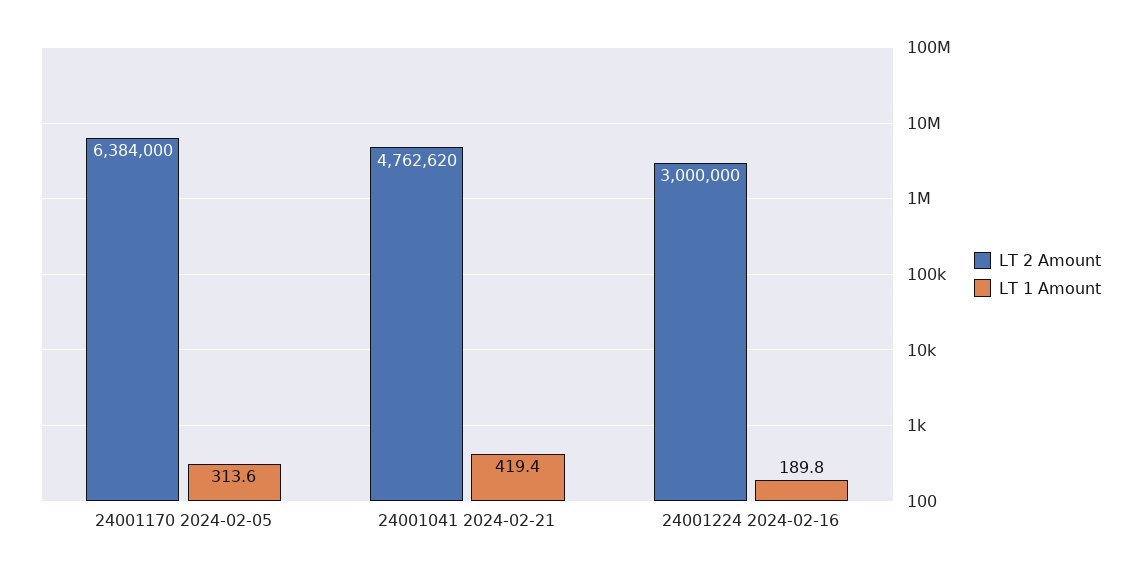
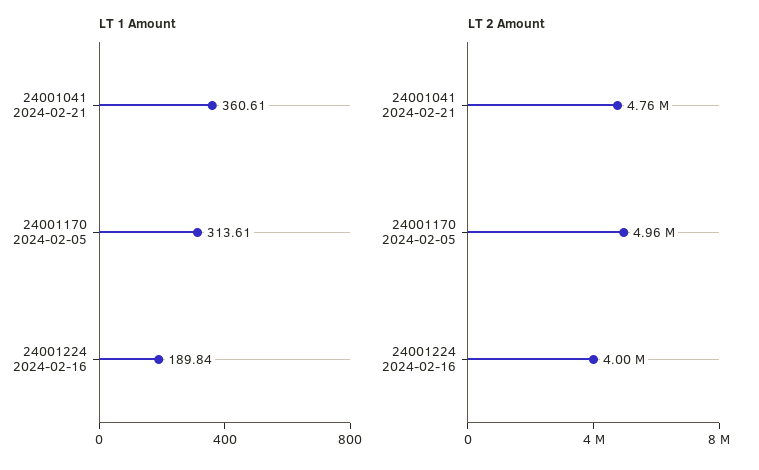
LT 2 Amount, 24001170 2024-02-05: 6384000 -> 4960000
LT 1 Amount, 24001041 2024-02-21: 419.4 -> 360.61
LT 2 Amount, 24001224 2024-02-16: 3000000 -> 4000000

